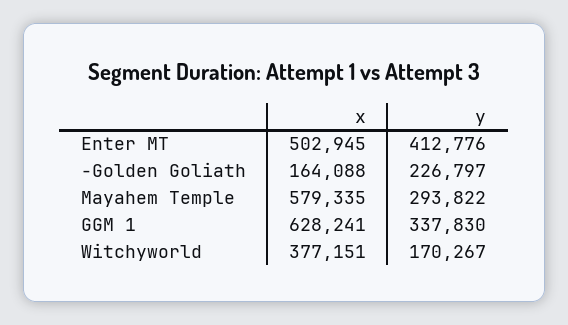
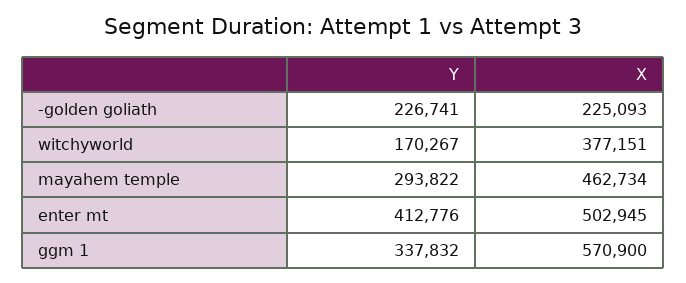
x, -Golden Goliath: 164088 -> 225093
y, -Golden Goliath: 226797 -> 226741
x, Mayahem Temple: 579335 -> 462734
x, GGM 1: 628241 -> 570900
y, GGM 1: 337830 -> 337832

